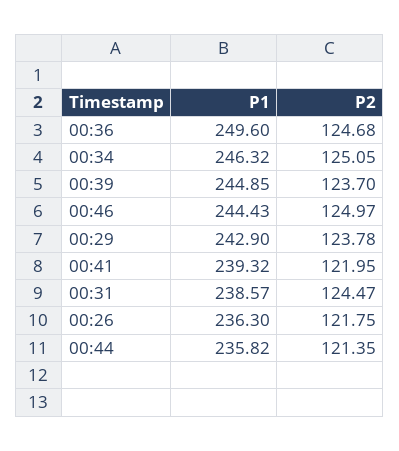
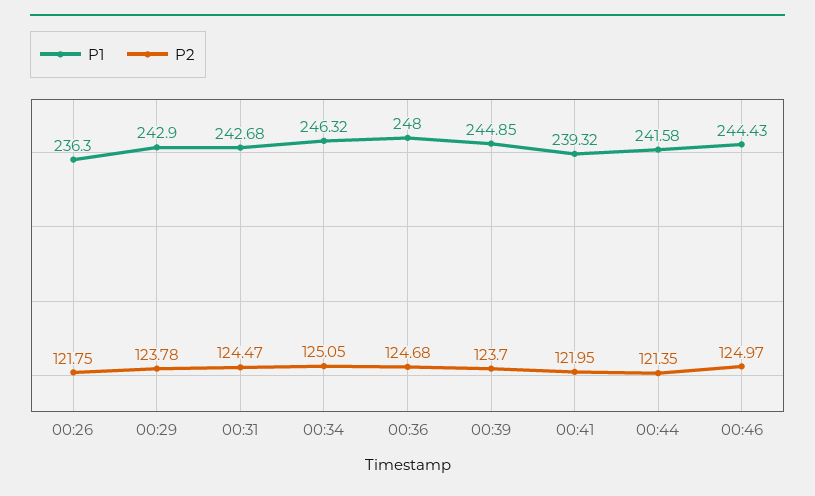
P1, 00:36: 249.6 -> 248
P1, 00:31: 238.57 -> 242.68
P1, 00:44: 235.82 -> 241.58

